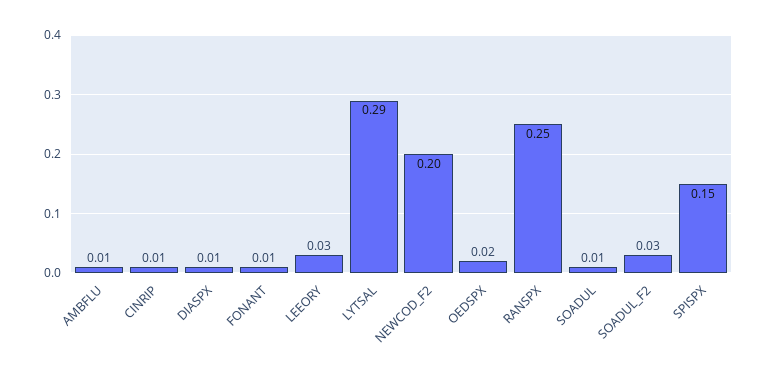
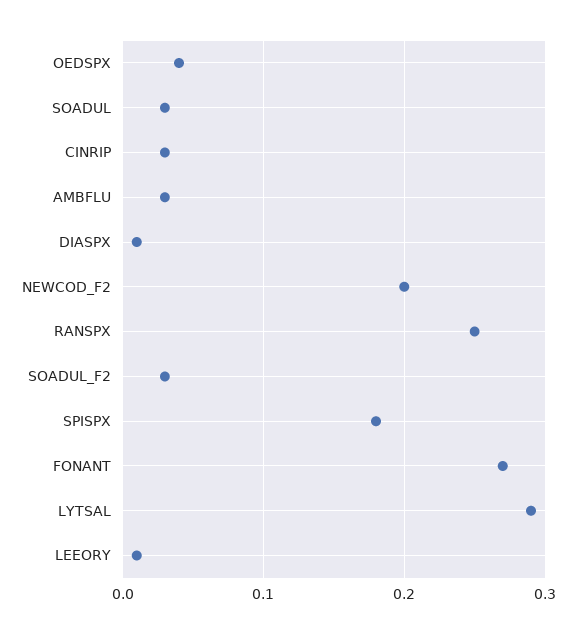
AMBFLU: 0.01 -> 0.03
CINRIP: 0.01 -> 0.03
FONANT: 0.01 -> 0.27
LEEORY: 0.03 -> 0.01
OEDSPX: 0.02 -> 0.04
SOADUL: 0.01 -> 0.03
SPISPX: 0.15 -> 0.18

